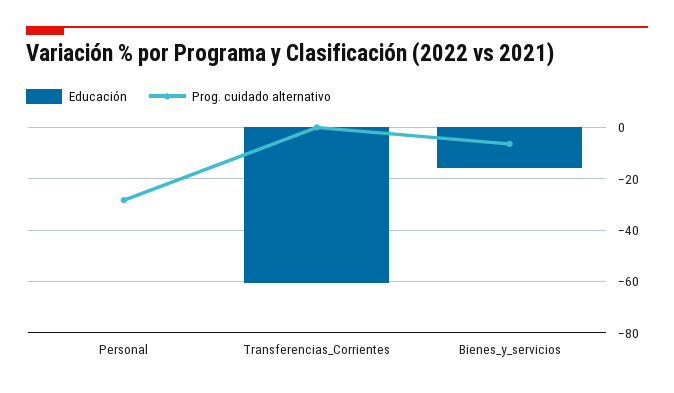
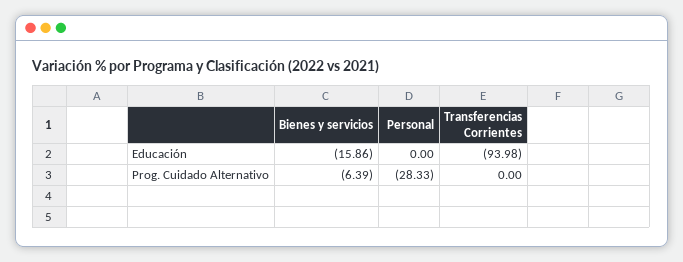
Educación, Transferencias_Corrientes: -60 -> -93.98

